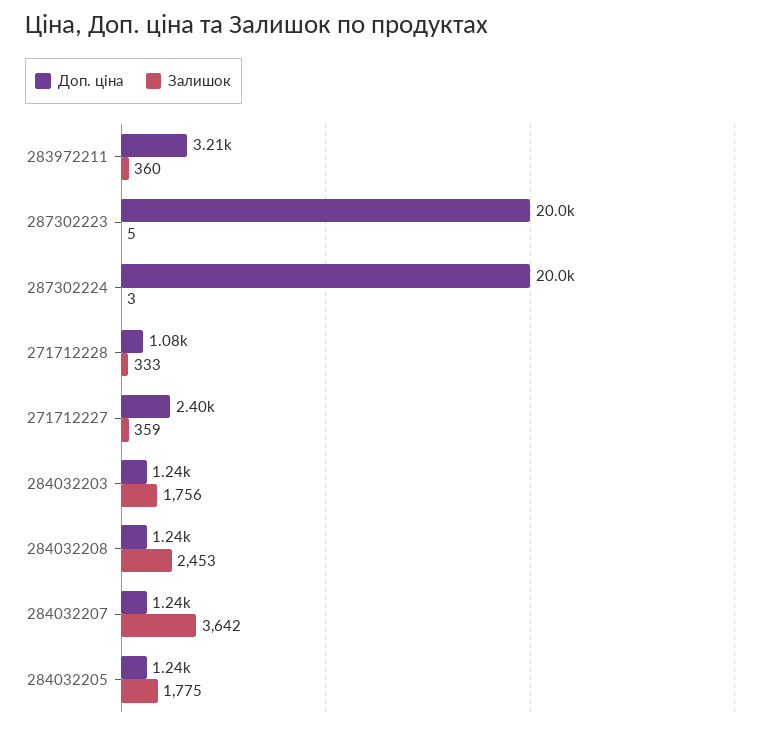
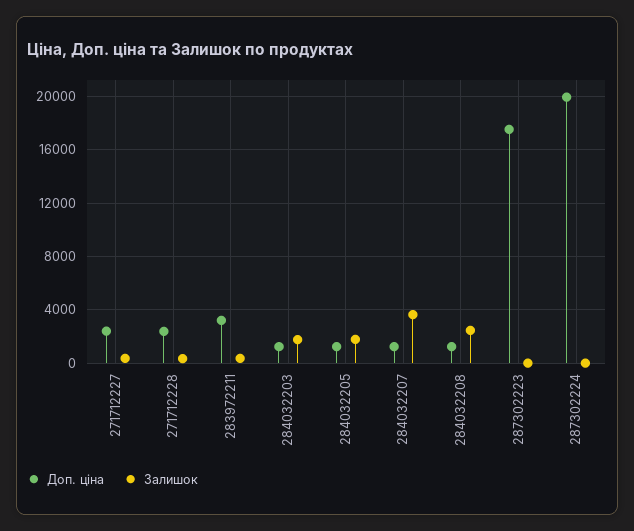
Доп. ціна, 287302223: 20000 -> 17500
Доп. ціна, 271712228: 1080 -> 2500

